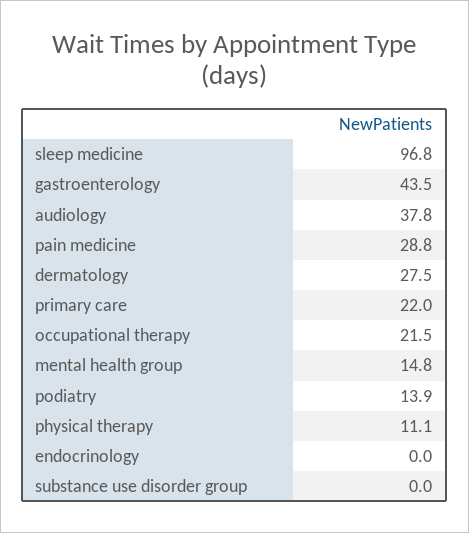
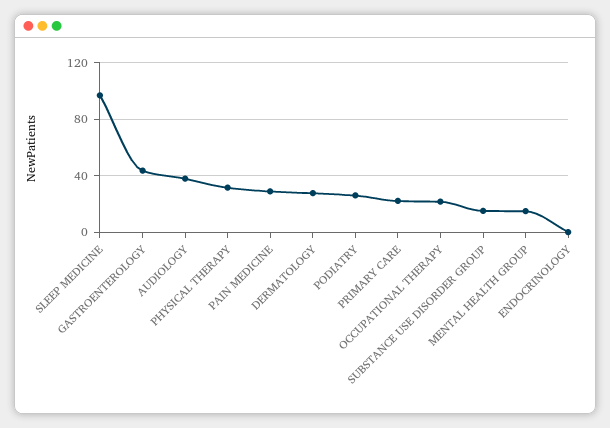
podiatry: 13.9 -> 25
physical therapy: 11.1 -> 30
substance use disorder group: 0 -> 15

